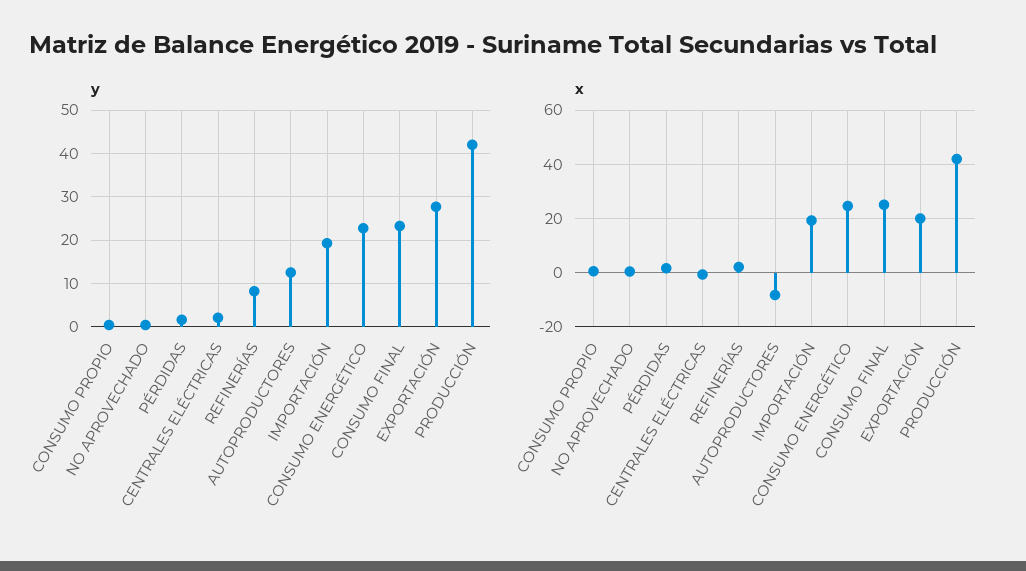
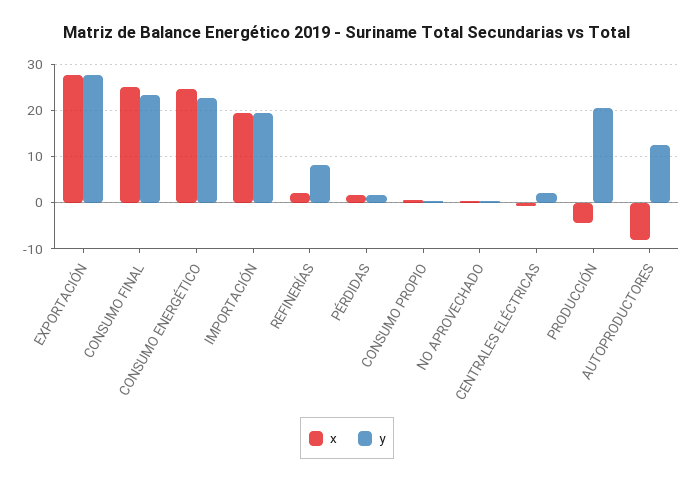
y, PRODUCCIÓN: 42 -> 20
x, EXPORTACIÓN: 20 -> 28
x, PRODUCCIÓN: 42.5 -> -4

